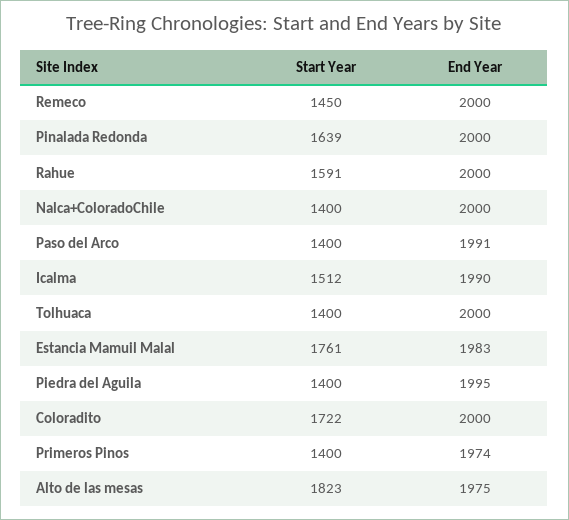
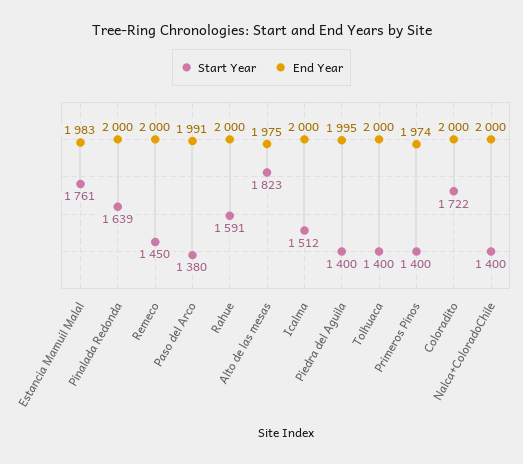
Start Year, Paso del Arco: 1400 -> 1380
End Year, Icalma: 1990 -> 2000

